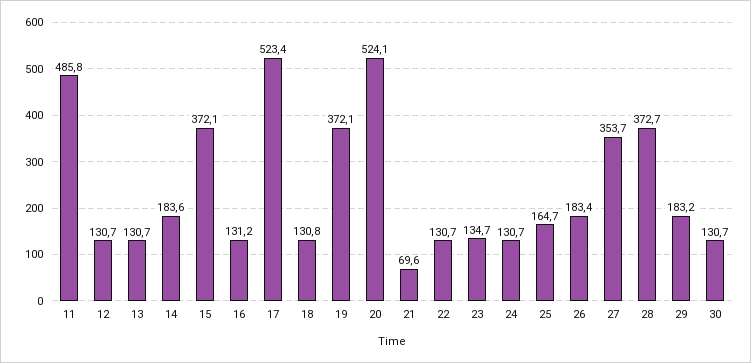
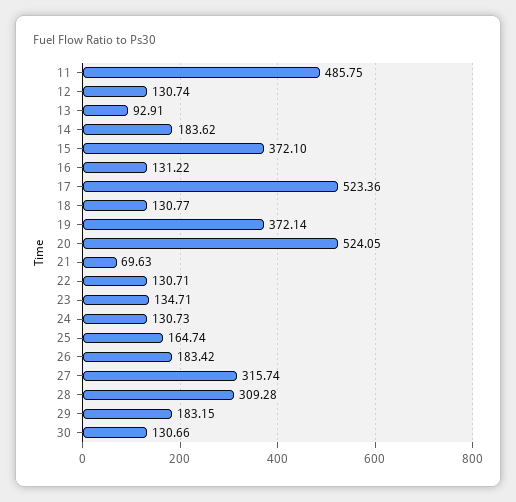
13: 130.7 -> 92.91
27: 353.7 -> 315.74
28: 372.7 -> 309.28

